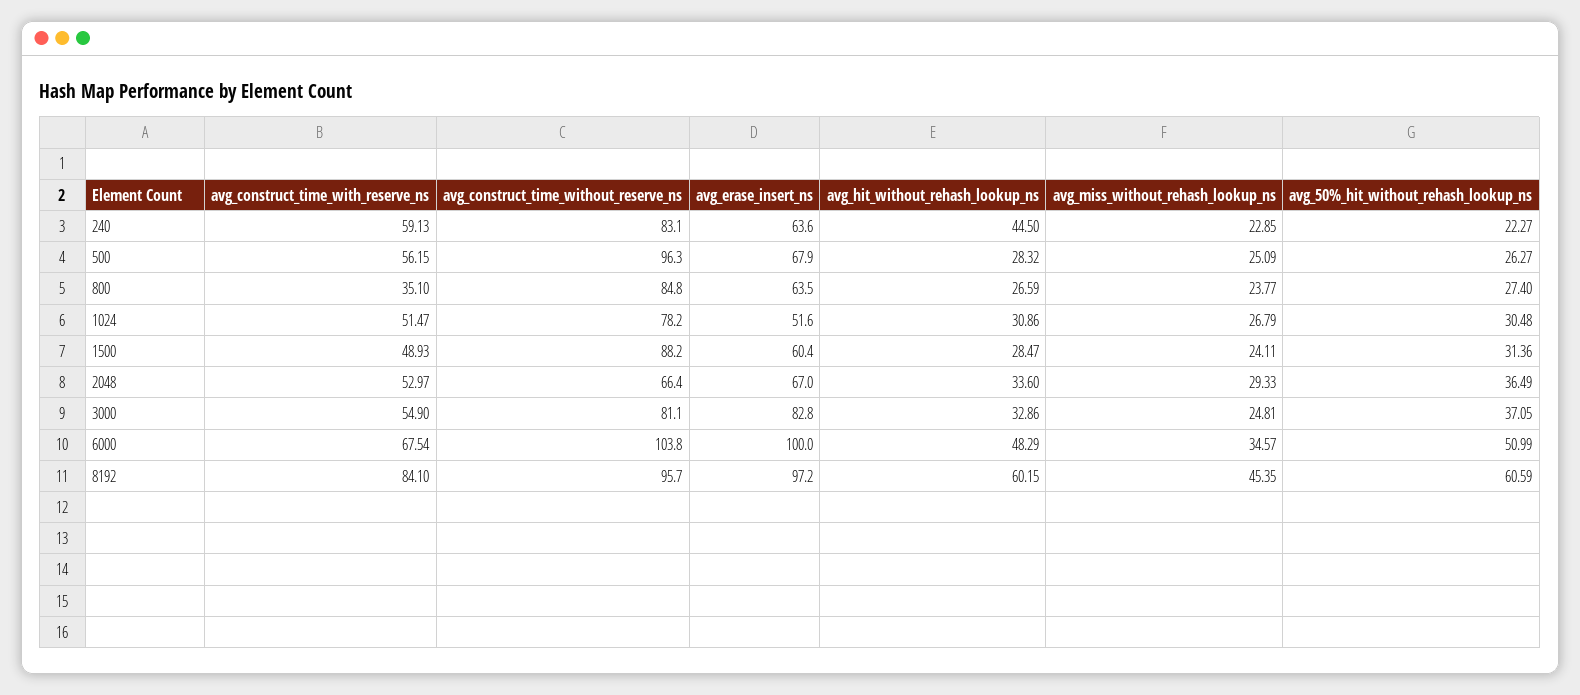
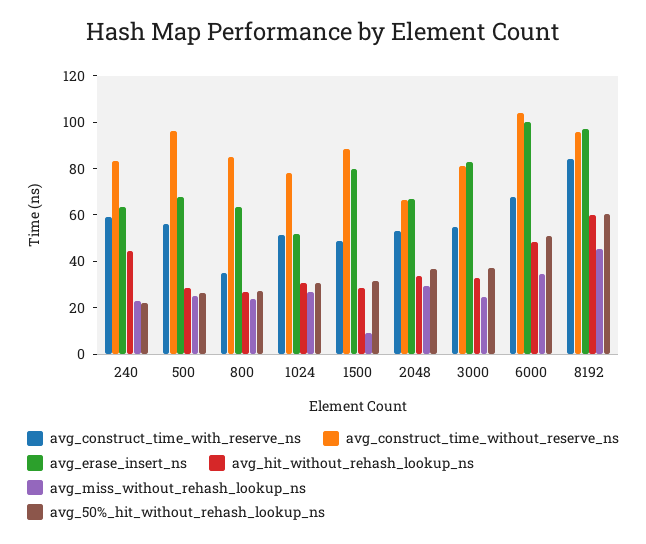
avg_erase_insert_ns, 1500: 60.4 -> 80
avg_miss_without_rehash_lookup_ns, 1500: 24.11 -> 10

